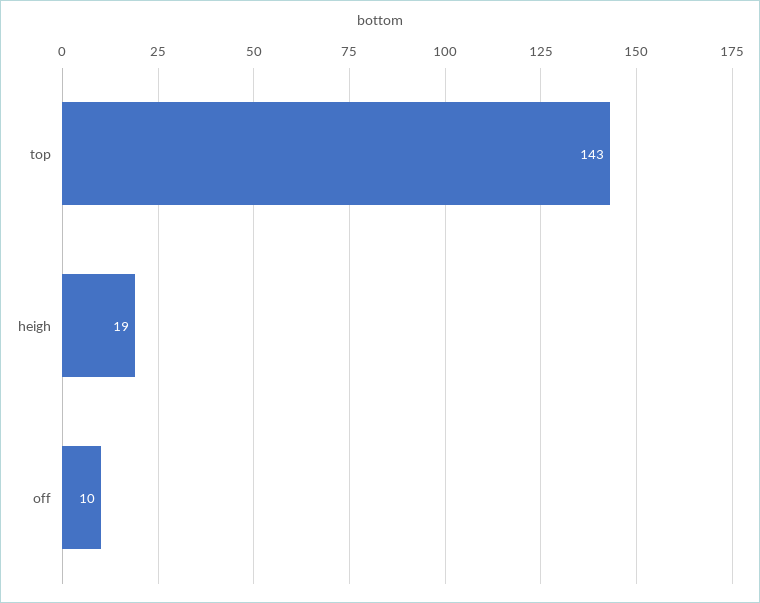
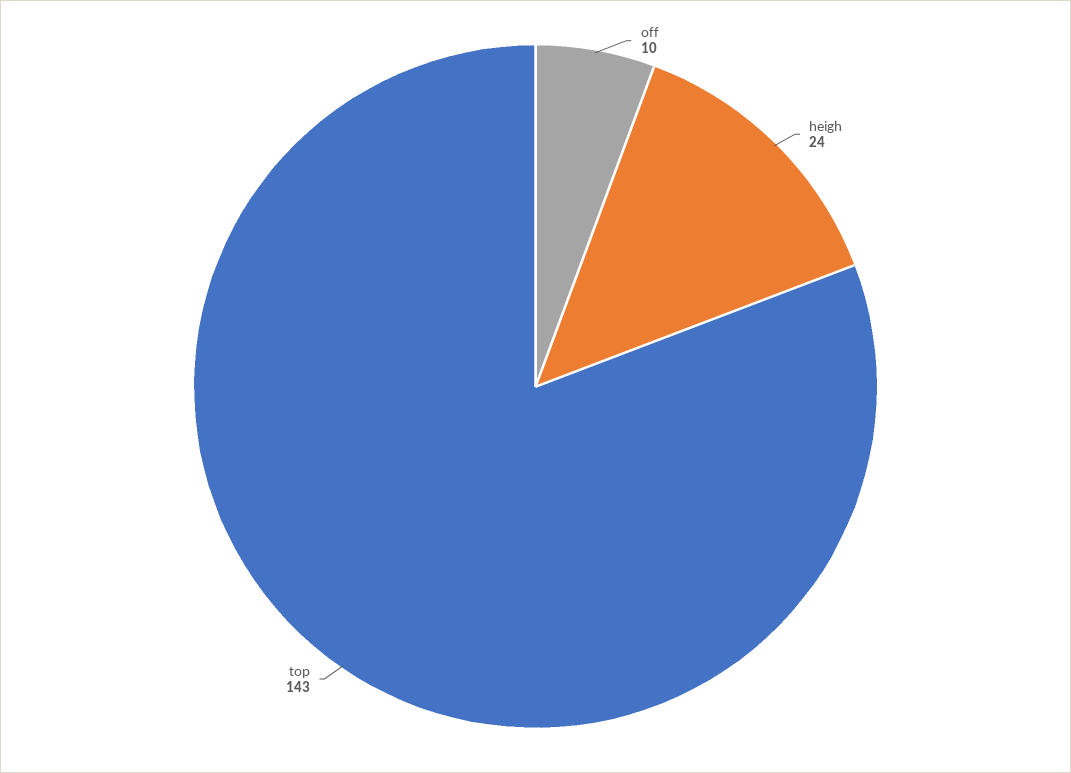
heigh: 19 -> 24

